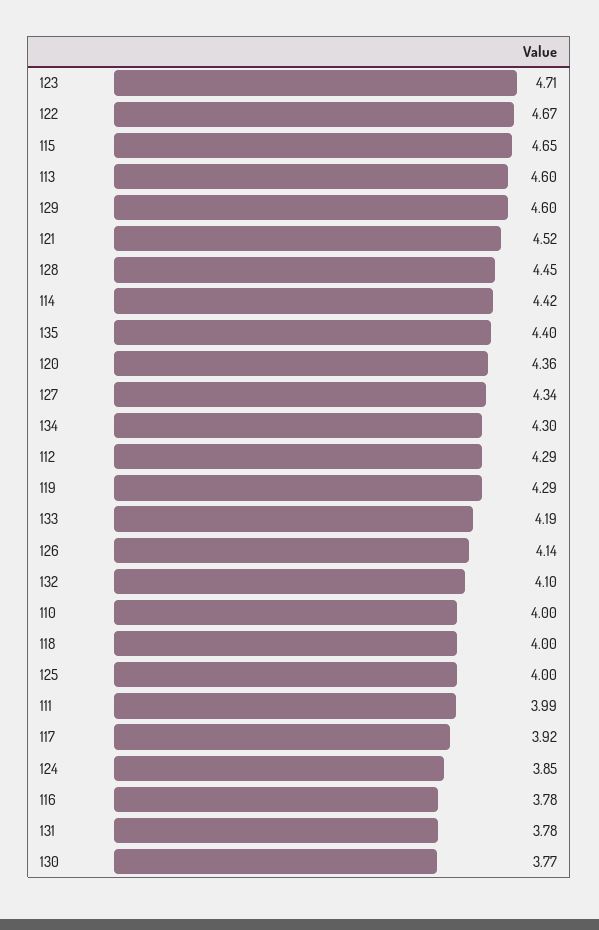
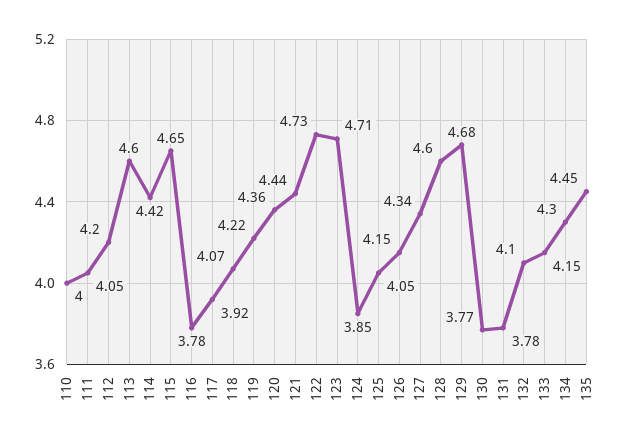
122: 4.67 -> 4.73
129: 4.6 -> 4.68
121: 4.52 -> 4.44
128: 4.45 -> 4.6
135: 4.4 -> 4.45
112: 4.29 -> 4.2
119: 4.29 -> 4.22
133: 4.19 -> 4.15
126: 4.14 -> 4.15
118: 4 -> 4.07
125: 4 -> 4.05
111: 3.99 -> 4.05

